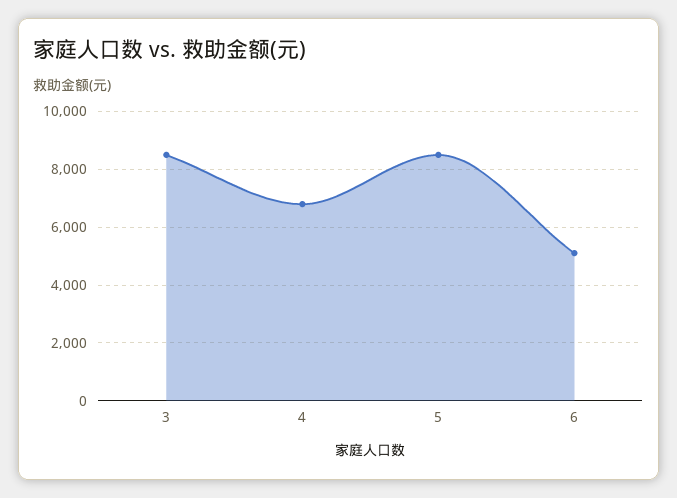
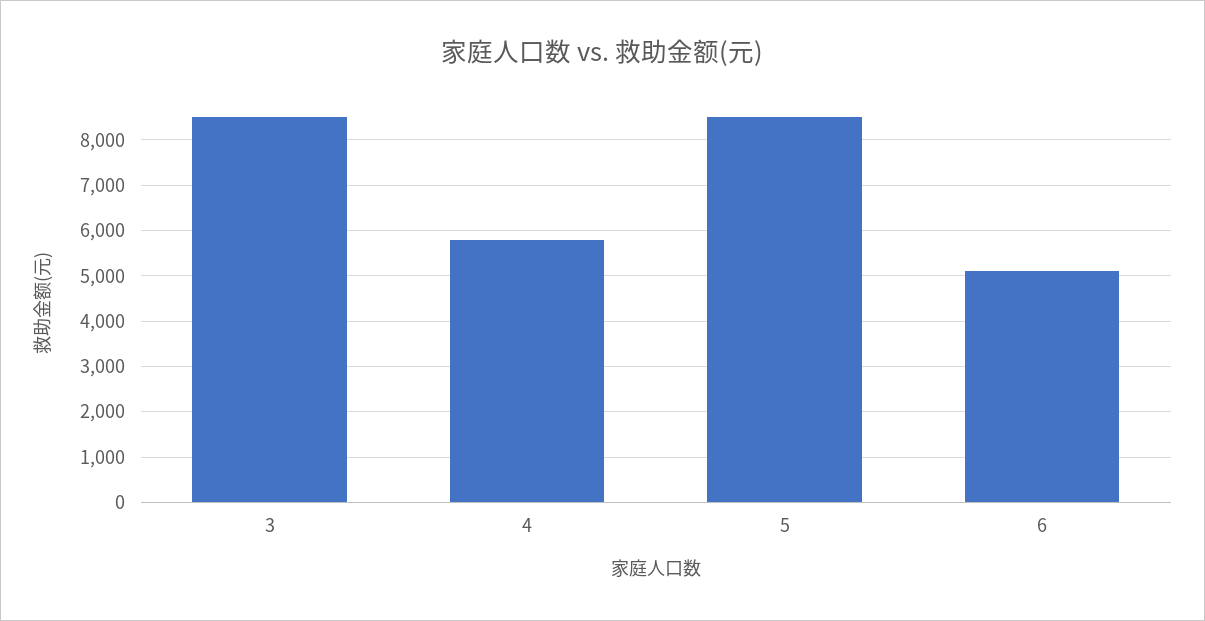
4: 6750 -> 5800

